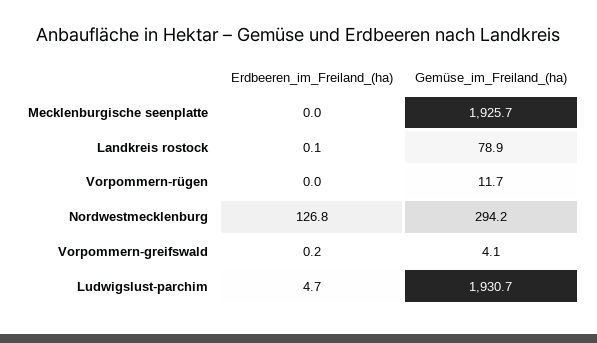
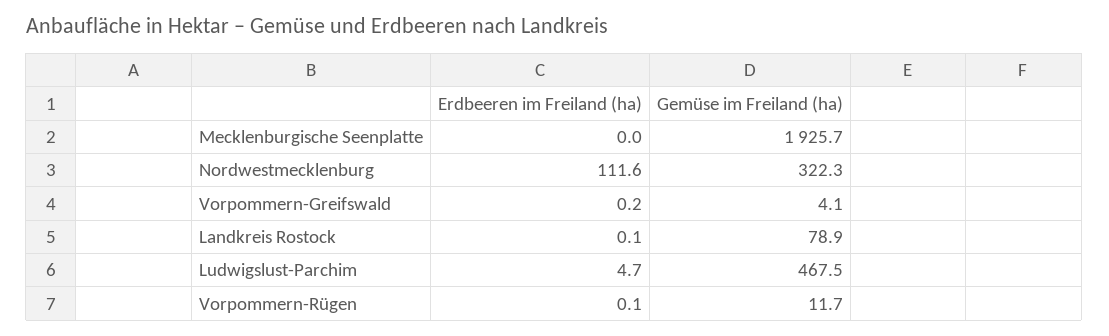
Erdbeeren_im_Freiland_(ha), Vorpommern-rügen: 0 -> 0.1
Erdbeeren_im_Freiland_(ha), Nordwestmecklenburg: 126.8 -> 111.6
Gemüse_im_Freiland_(ha), Nordwestmecklenburg: 294.2 -> 322.3
Gemüse_im_Freiland_(ha), Ludwigslust-parchim: 1930.7 -> 467.5

